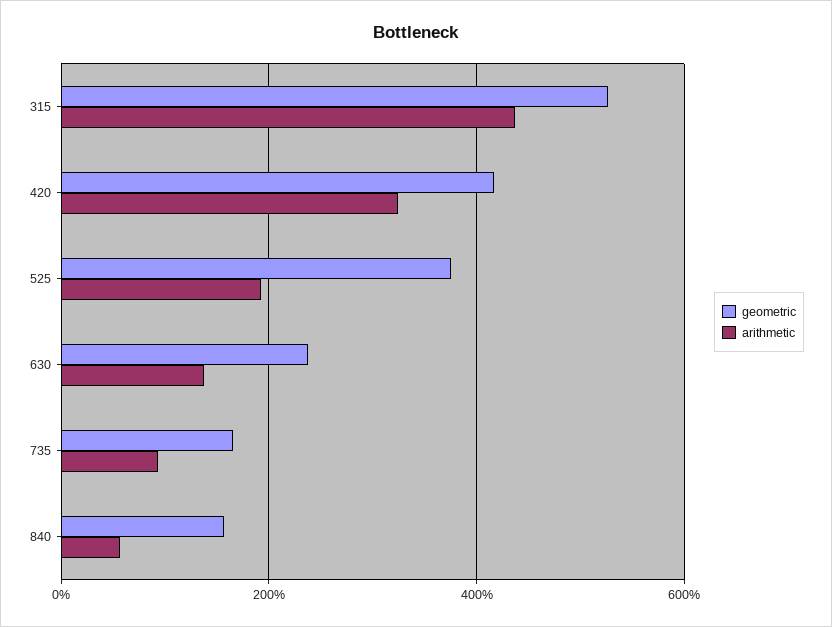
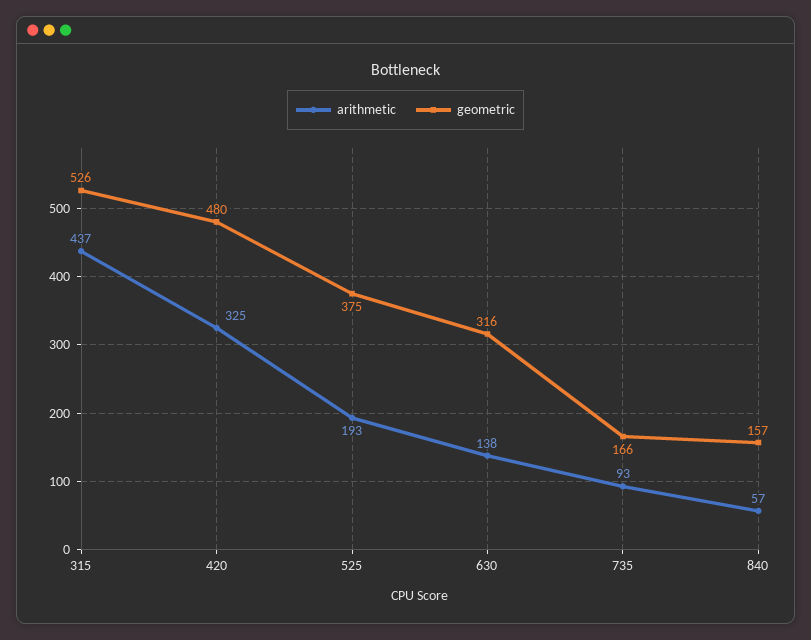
geometric, 420: 420 -> 480
geometric, 630: 240 -> 316

